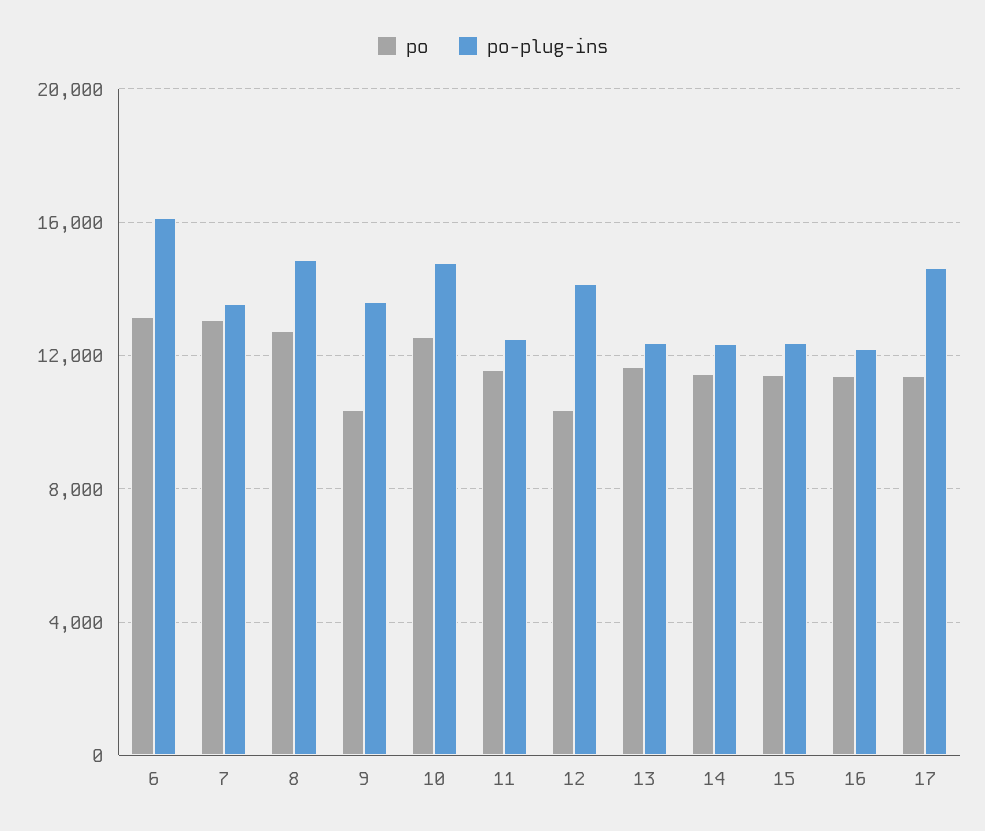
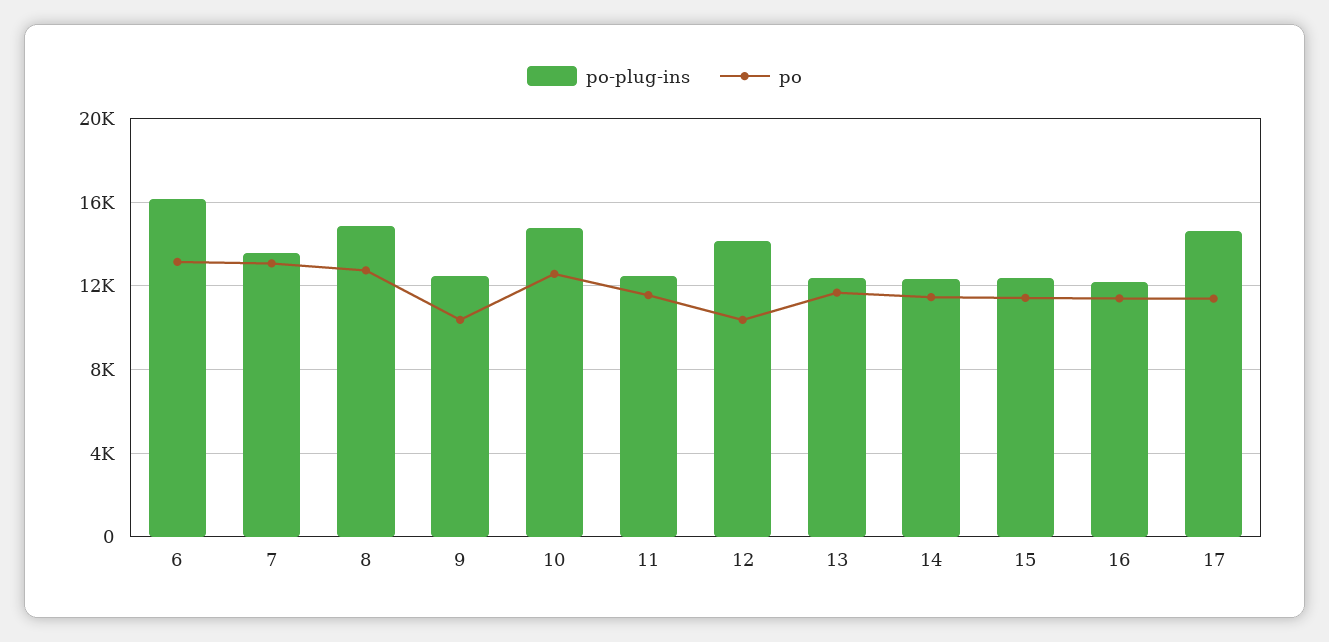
po-plug-ins, 9: 13500 -> 12500

